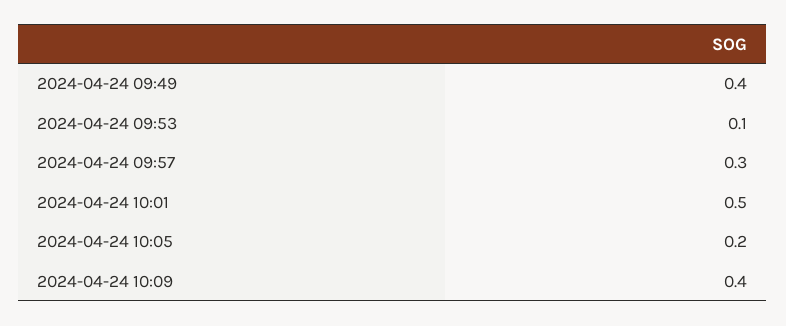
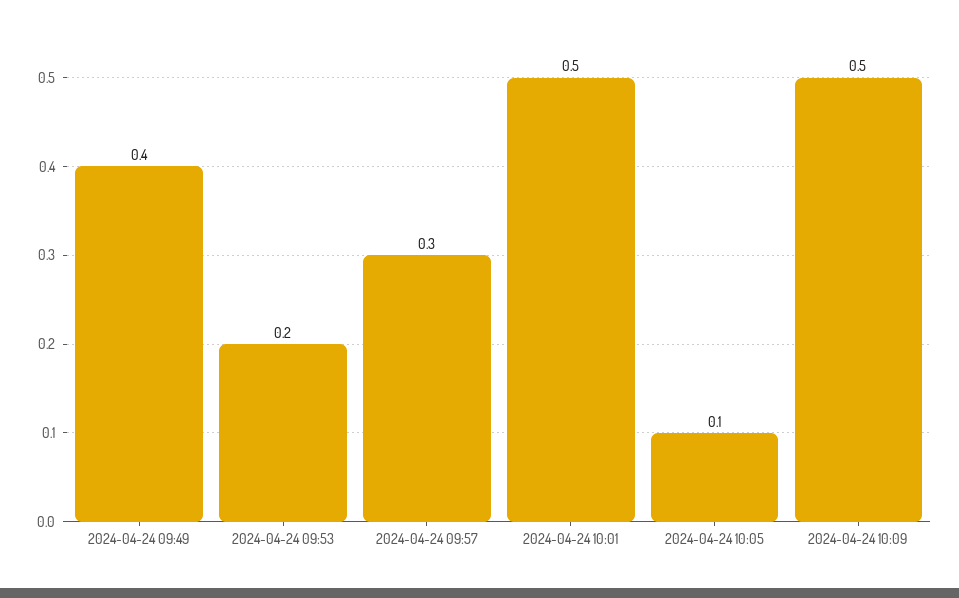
2024-04-24 09:53: 0.1 -> 0.2
2024-04-24 10:05: 0.2 -> 0.1
2024-04-24 10:09: 0.4 -> 0.5

